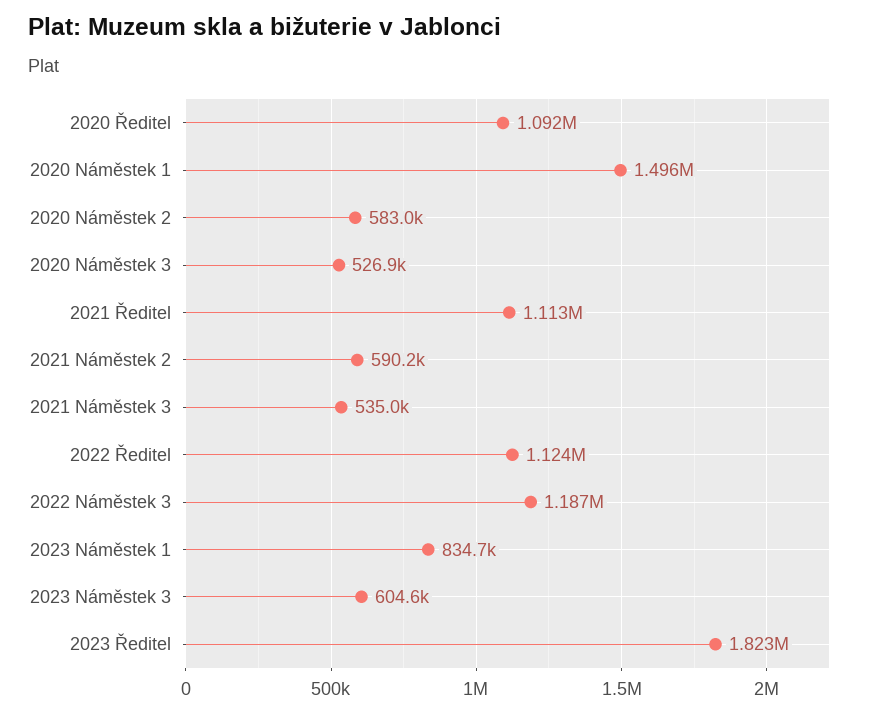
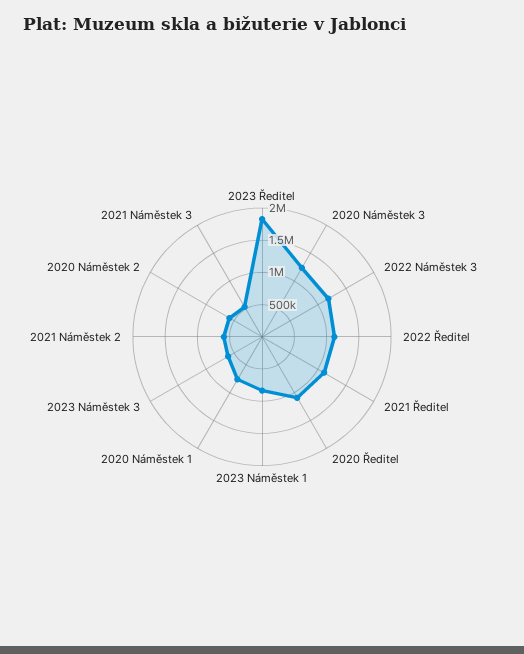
2020 Náměstek 1: 1496000 -> 750000
2020 Náměstek 3: 526900 -> 1250000

